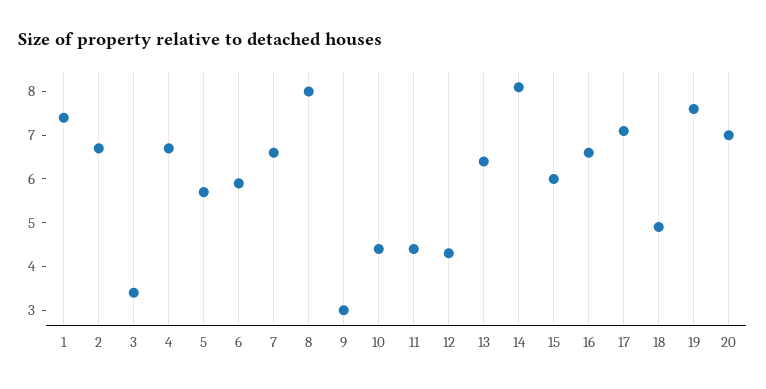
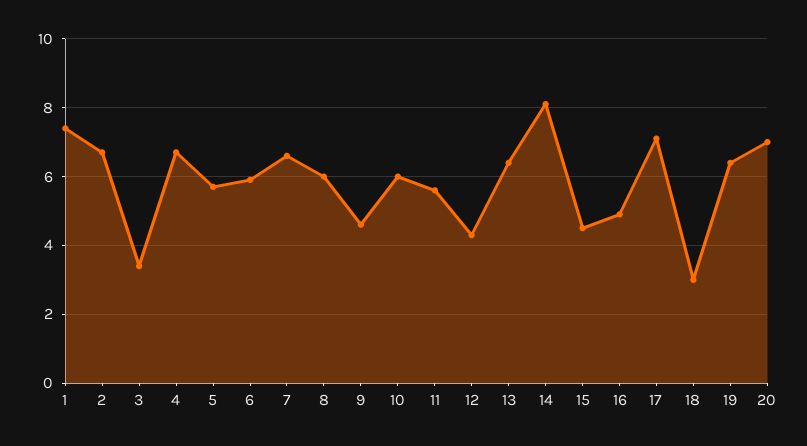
8: 8 -> 6
9: 3 -> 4.5
10: 4.5 -> 6
11: 4.5 -> 5.5
15: 6 -> 4.5
16: 6.5 -> 5
18: 5 -> 3
19: 7.5 -> 6.5

